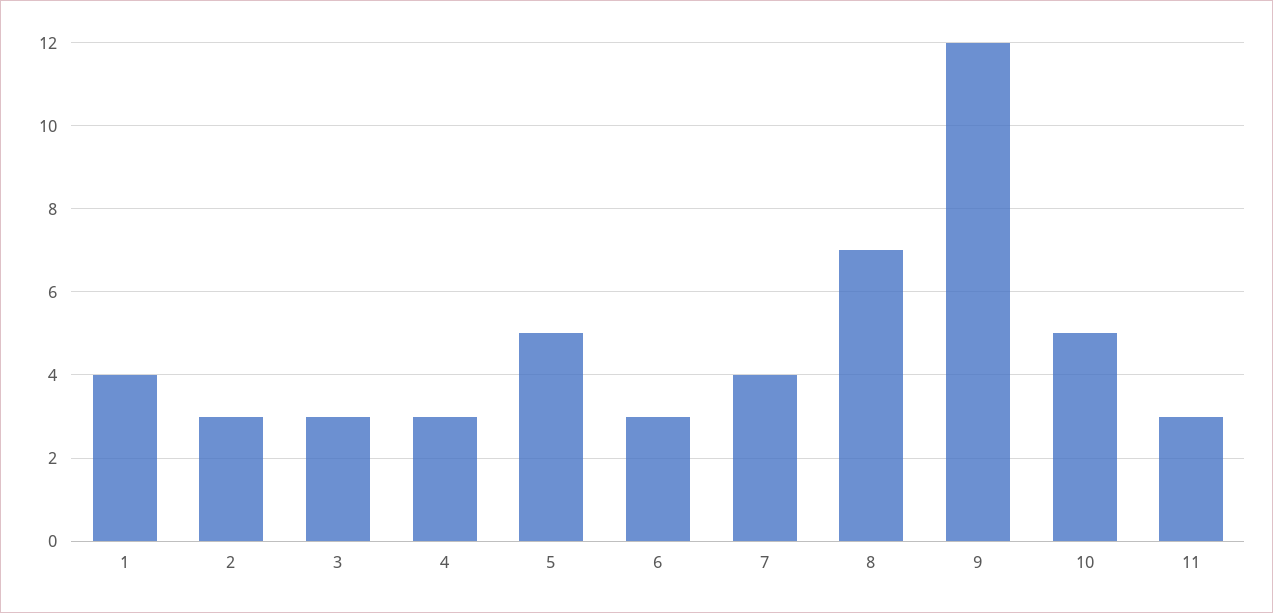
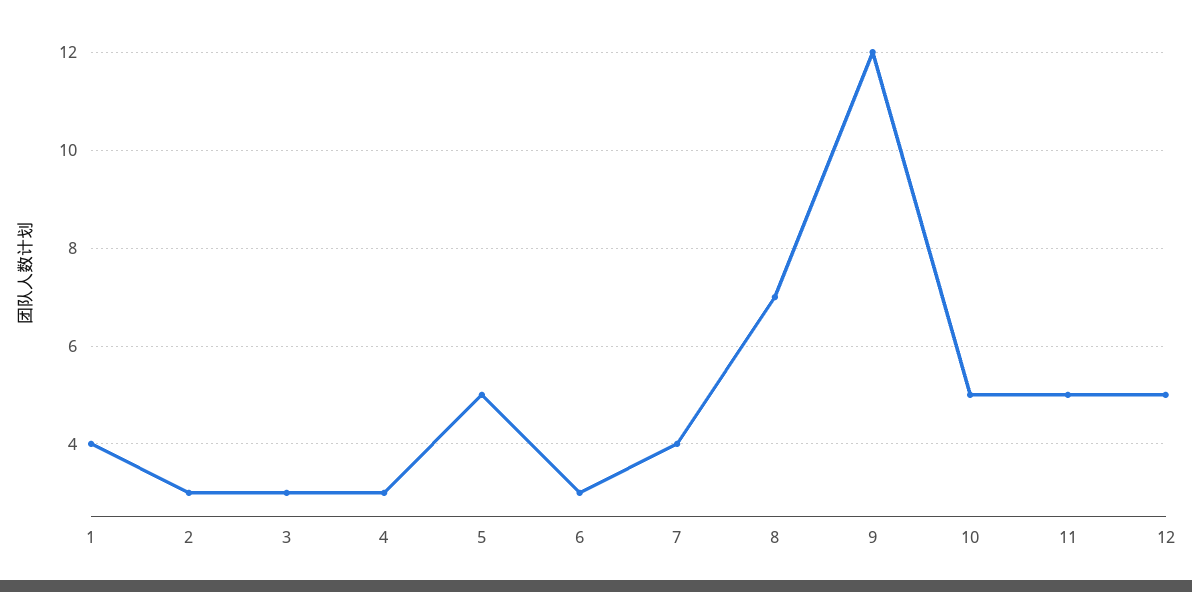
11: 3 -> 5
12: none -> 5

